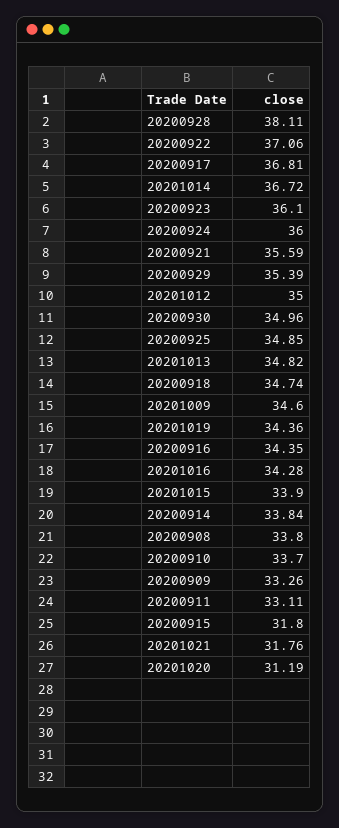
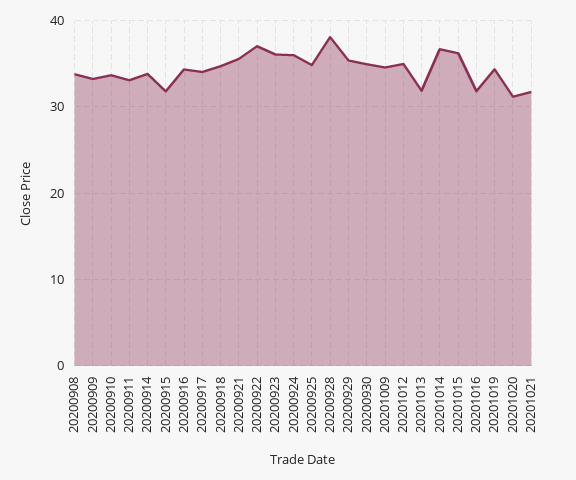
20200917: 36.81 -> 34
20201013: 34.82 -> 32
20201016: 34.28 -> 32
20201015: 33.9 -> 36

